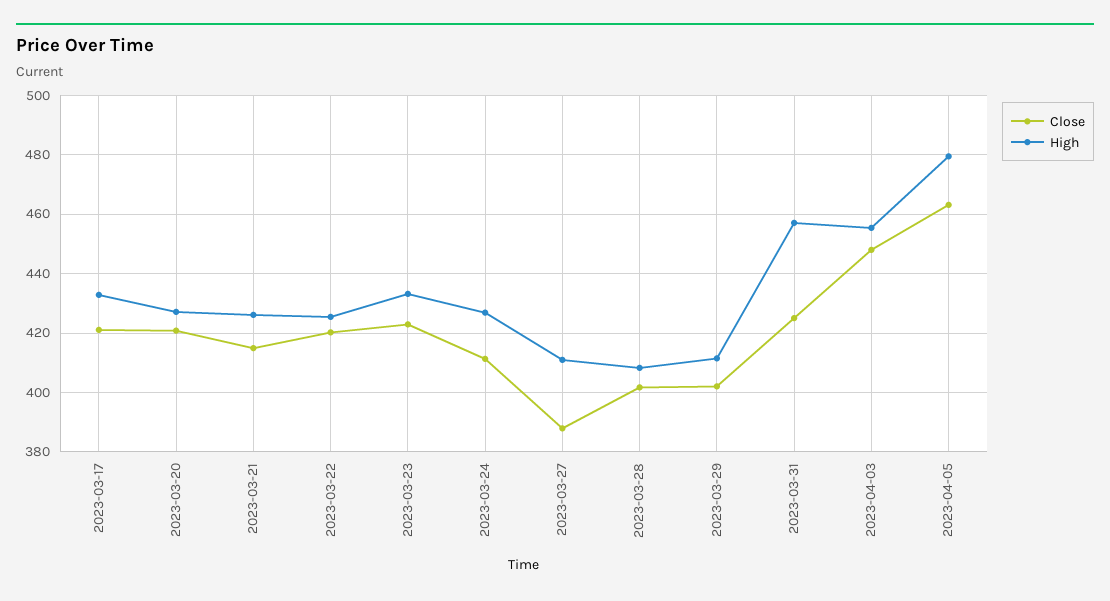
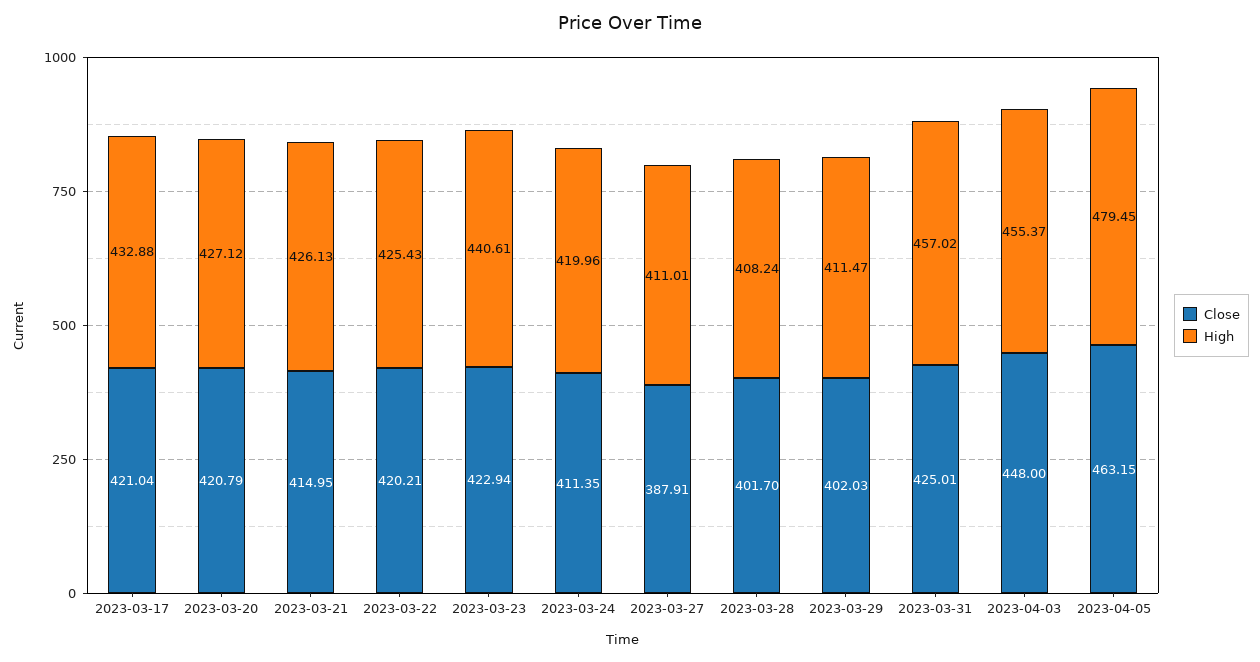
High, 2023-03-23: 432.5 -> 440.61
High, 2023-03-24: 427.5 -> 419.96

